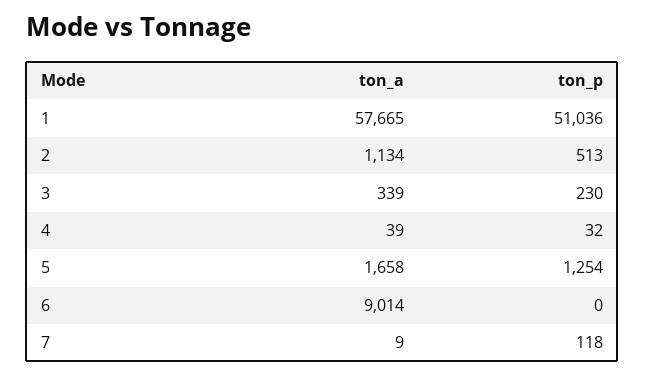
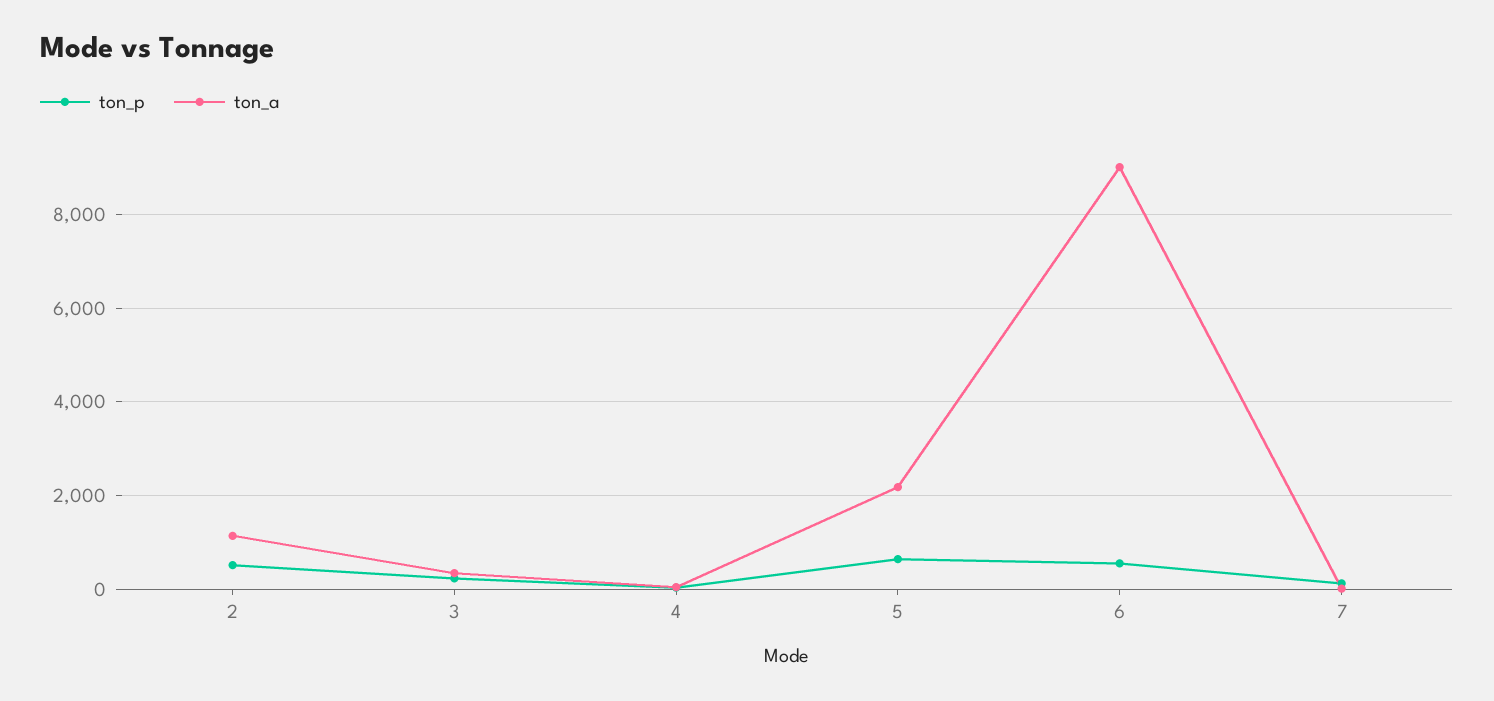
ton_a, 1: 57665 -> none
ton_p, 1: 51036 -> none
ton_a, 5: 1658 -> 2200
ton_p, 5: 1254 -> 600
ton_p, 6: 0 -> 600

